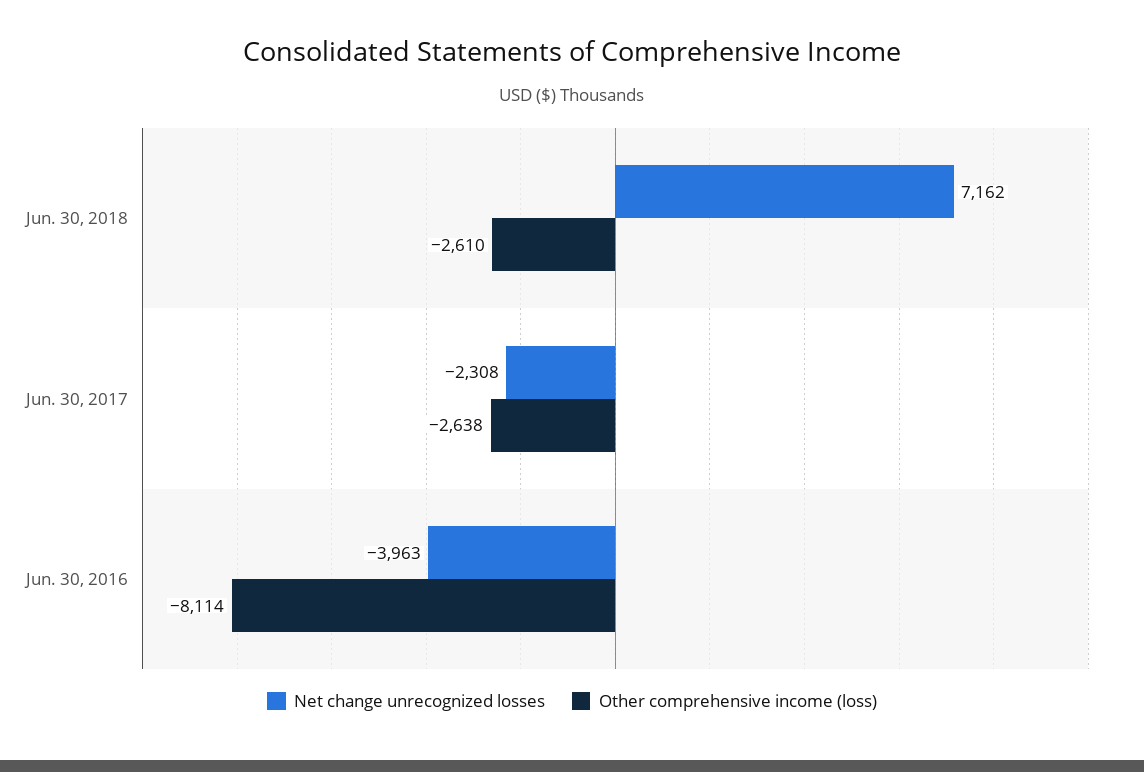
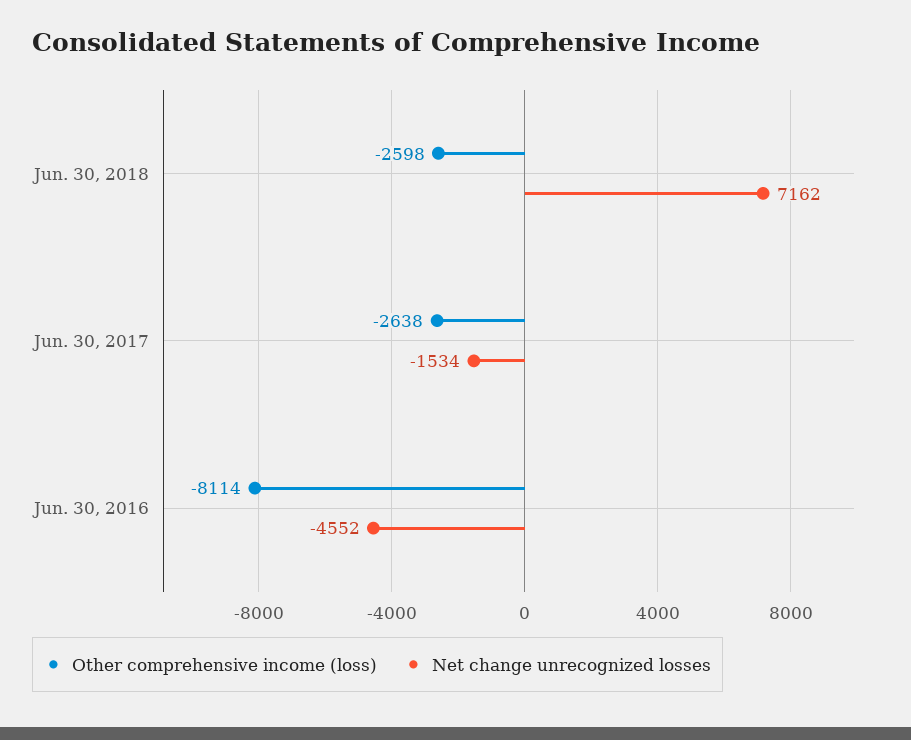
Other comprehensive income (loss), Jun. 30, 2018: -2610 -> -2598
Net change unrecognized losses, Jun. 30, 2017: -2308 -> -1534
Net change unrecognized losses, Jun. 30, 2016: -3963 -> -4552

